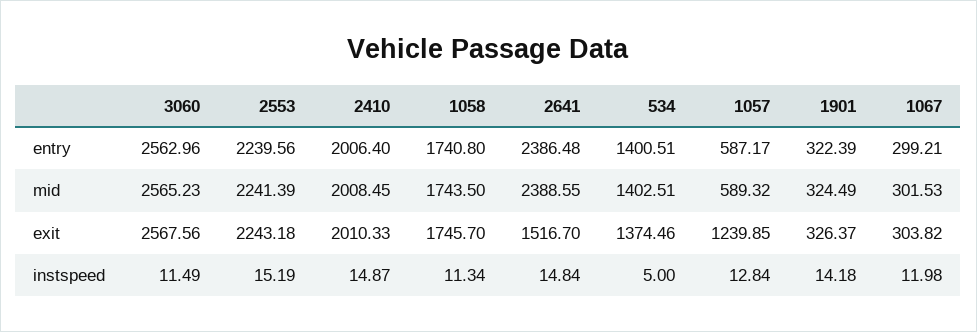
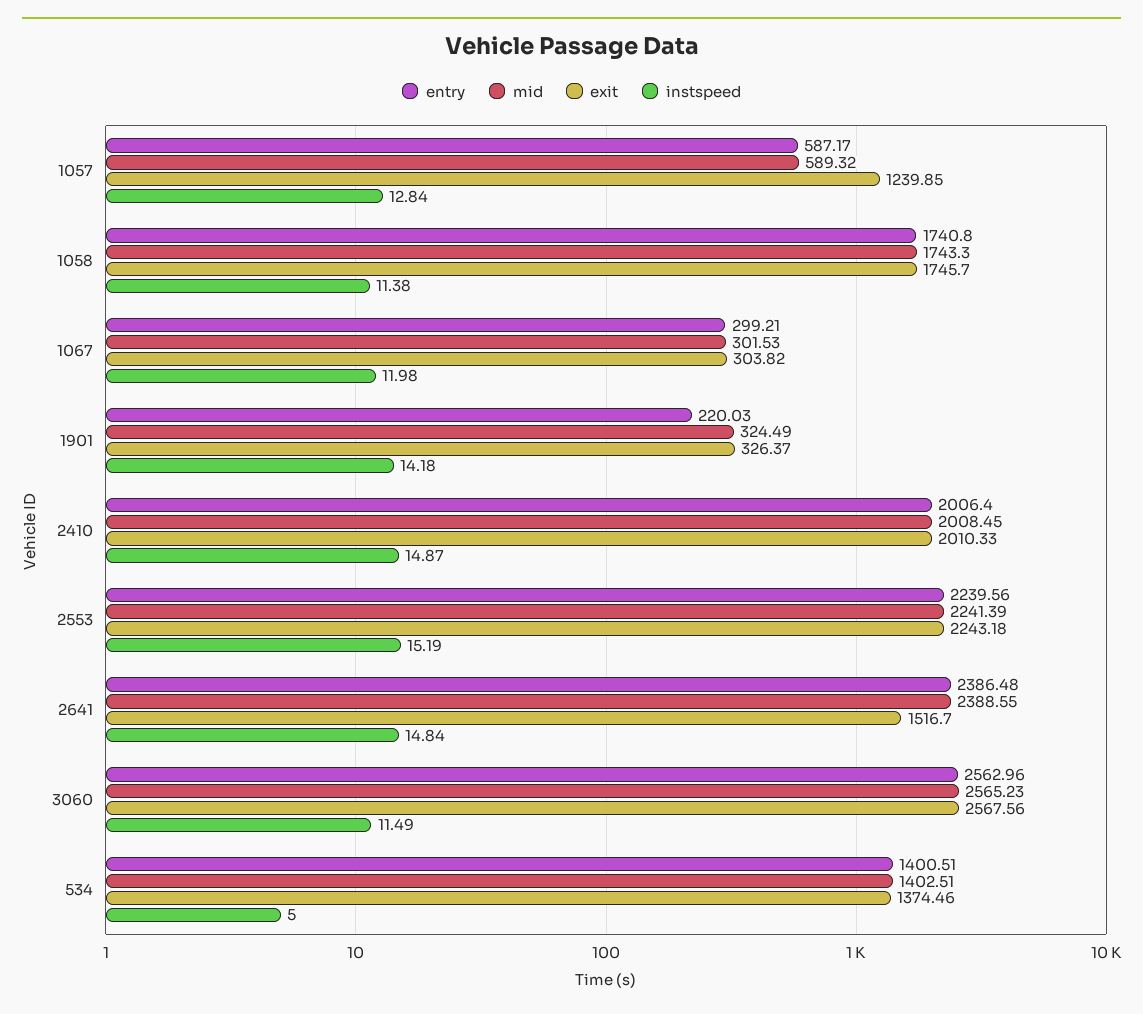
entry, 1901: 322.39 -> 220.03
mid, 1058: 1743.5 -> 1743.3
instspeed, 1058: 11.34 -> 11.38

